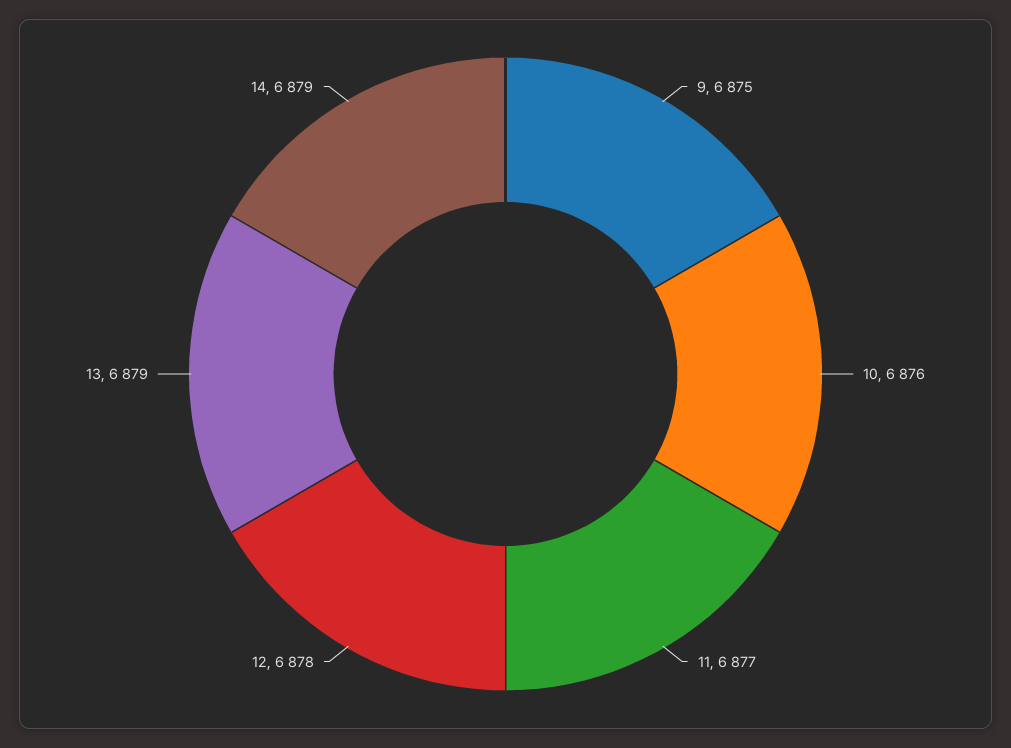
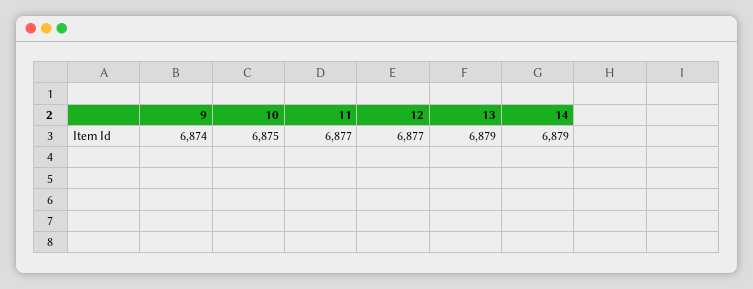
9: 6875 -> 6874
10: 6876 -> 6875
12: 6878 -> 6877

